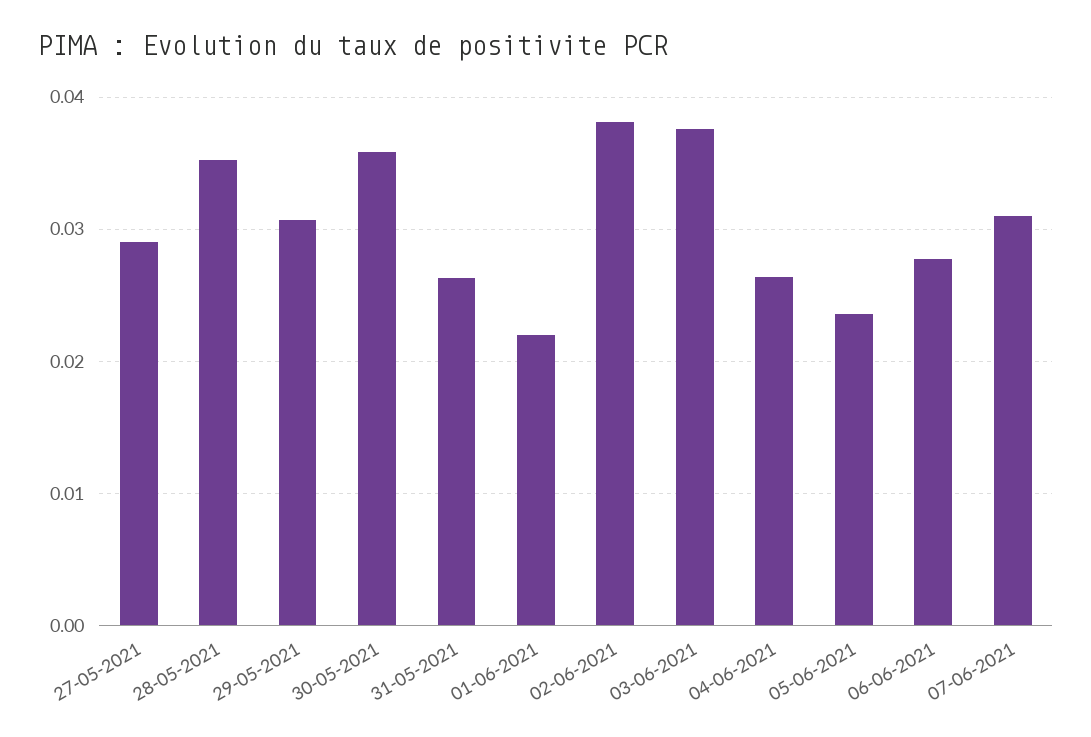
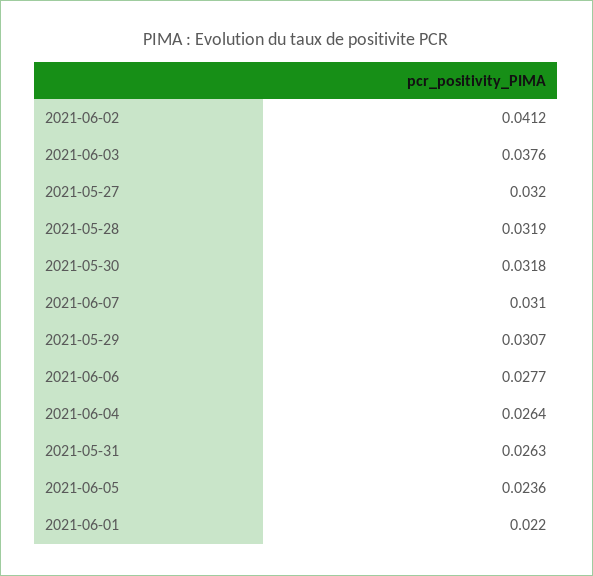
27-05-2021: 0.029 -> 0.032
28-05-2021: 0.035 -> 0.0319
30-05-2021: 0.036 -> 0.0318
02-06-2021: 0.038 -> 0.0412

